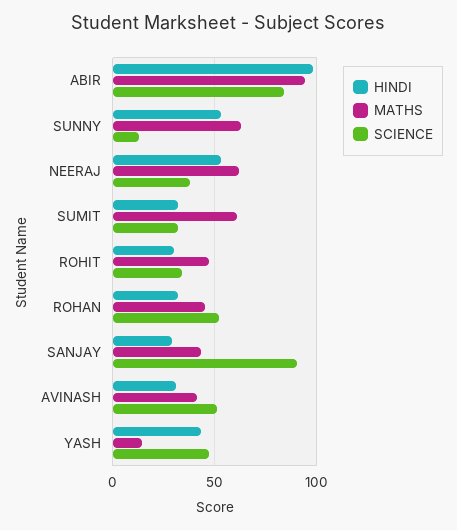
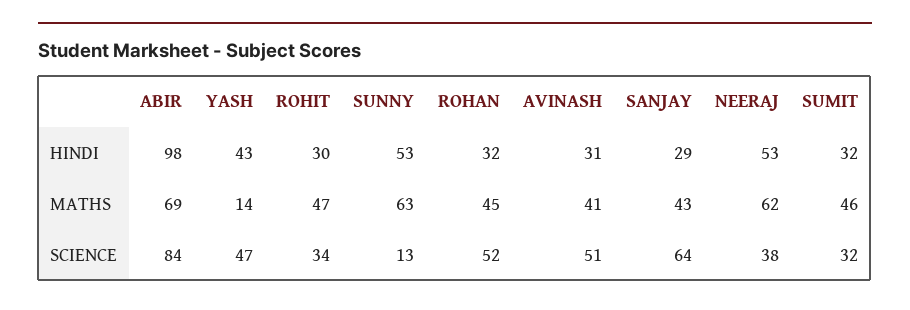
MATHS, ABIR: 95 -> 69
MATHS, SUMIT: 60 -> 46
SCIENCE, SANJAY: 90 -> 64

